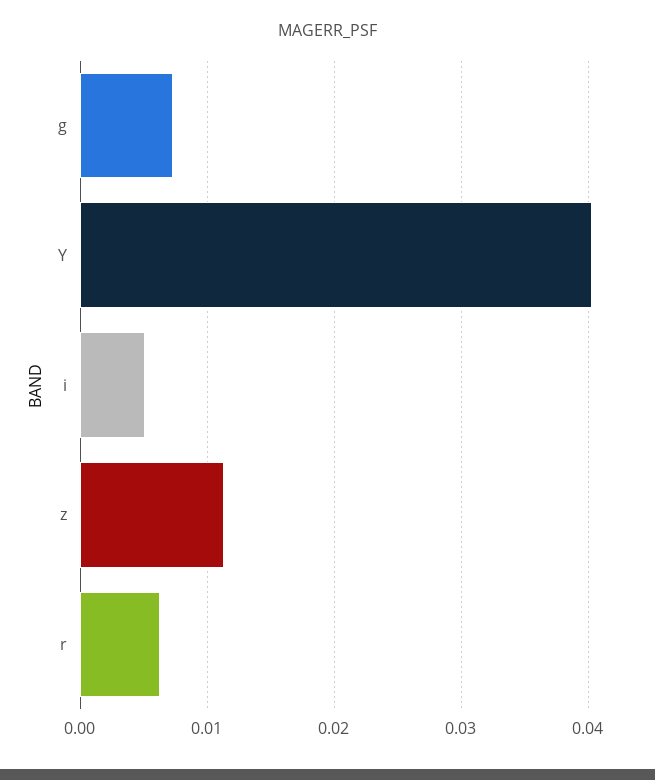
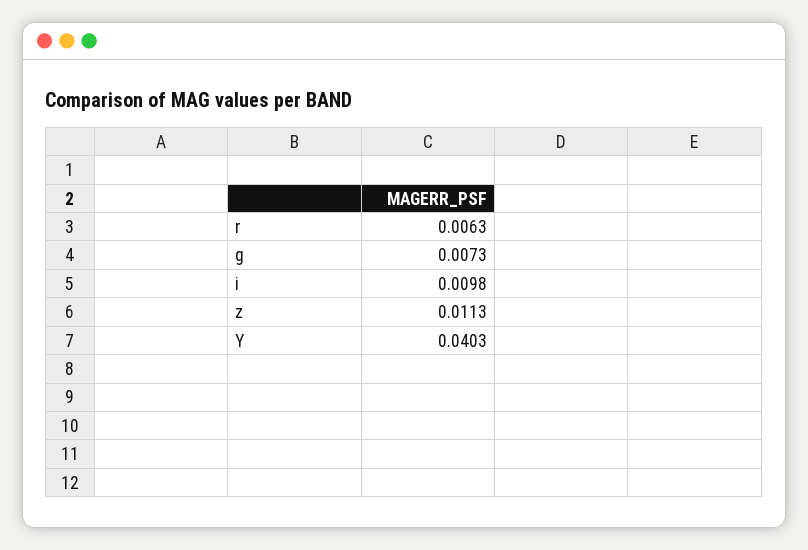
i: 0.005 -> 0.0098

